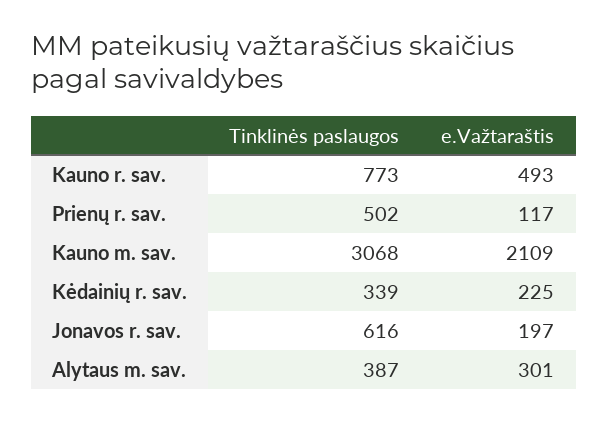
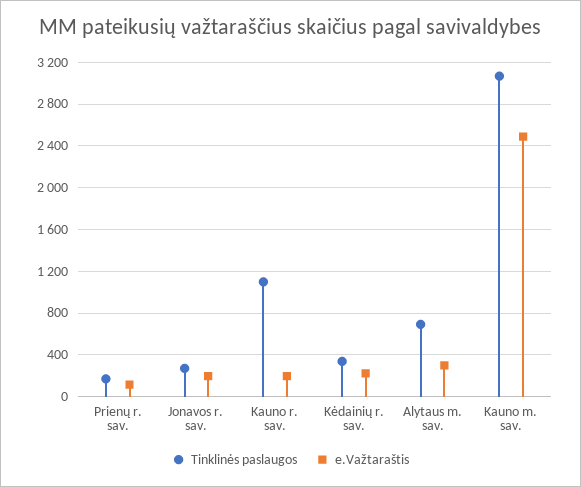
Tinklinės paslaugos, Kauno r. sav.: 773 -> 1100
e.Važtaraštis, Kauno r. sav.: 493 -> 200
Tinklinės paslaugos, Prienų r. sav.: 502 -> 200
e.Važtaraštis, Kauno m. sav.: 2109 -> 2500
Tinklinės paslaugos, Jonavos r. sav.: 616 -> 300
Tinklinės paslaugos, Alytaus m. sav.: 387 -> 700

